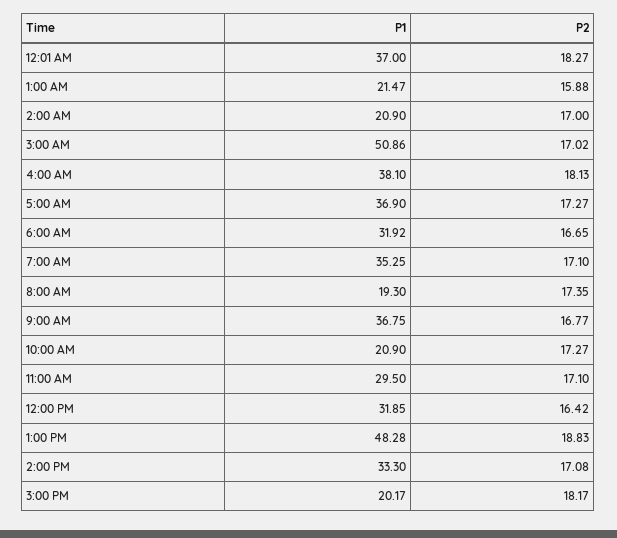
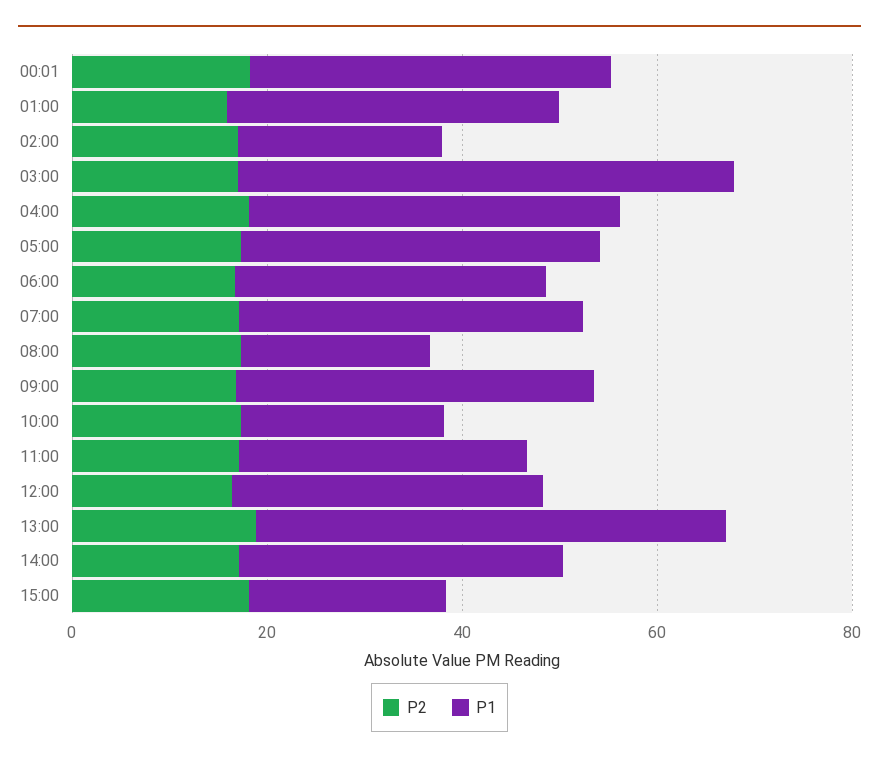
P1, 1:00 AM: 21.47 -> 35

